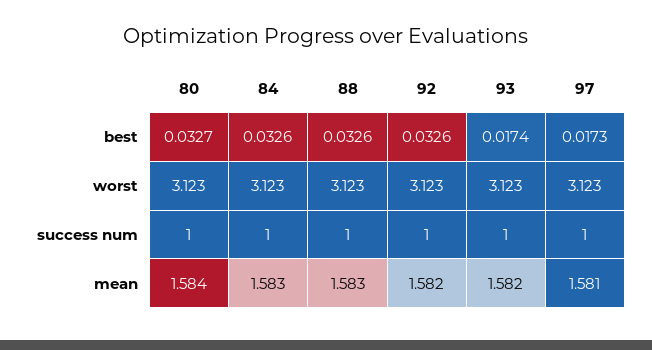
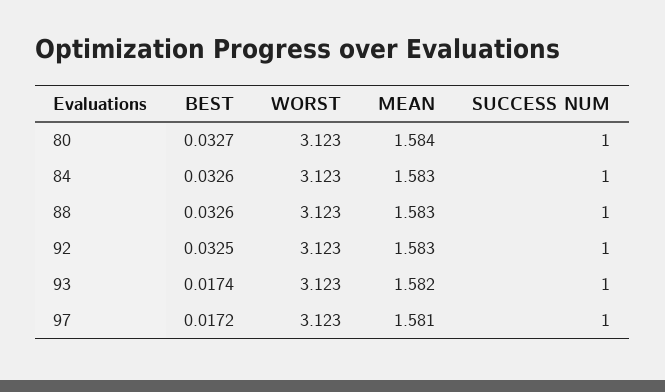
92, best: 0.0326 -> 0.0325
97, best: 0.0173 -> 0.0172
92, mean: 1.582 -> 1.583

